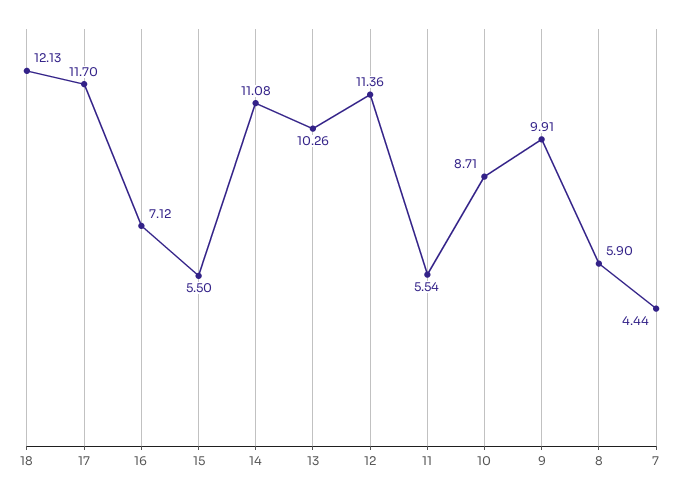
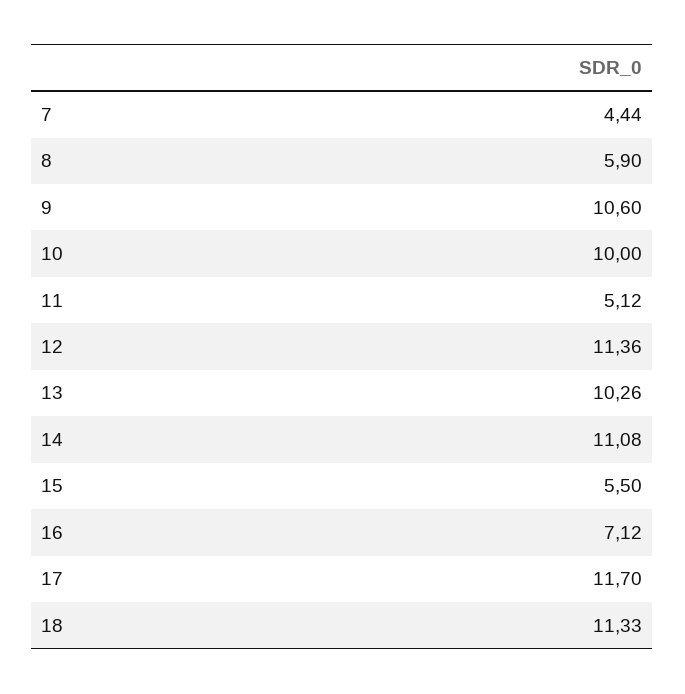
18: 12.13 -> 11.33
11: 5.54 -> 5.12
10: 8.71 -> 10
9: 9.91 -> 10.6

